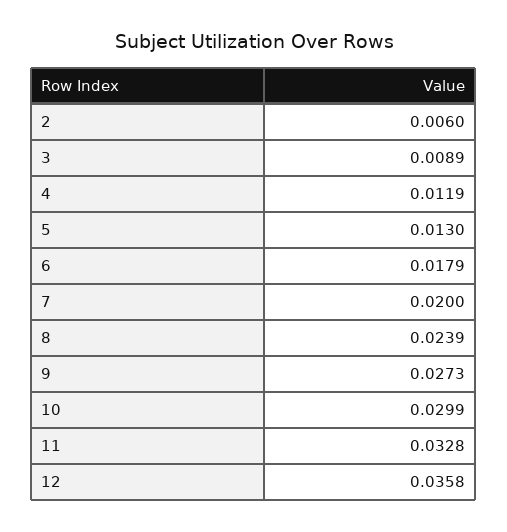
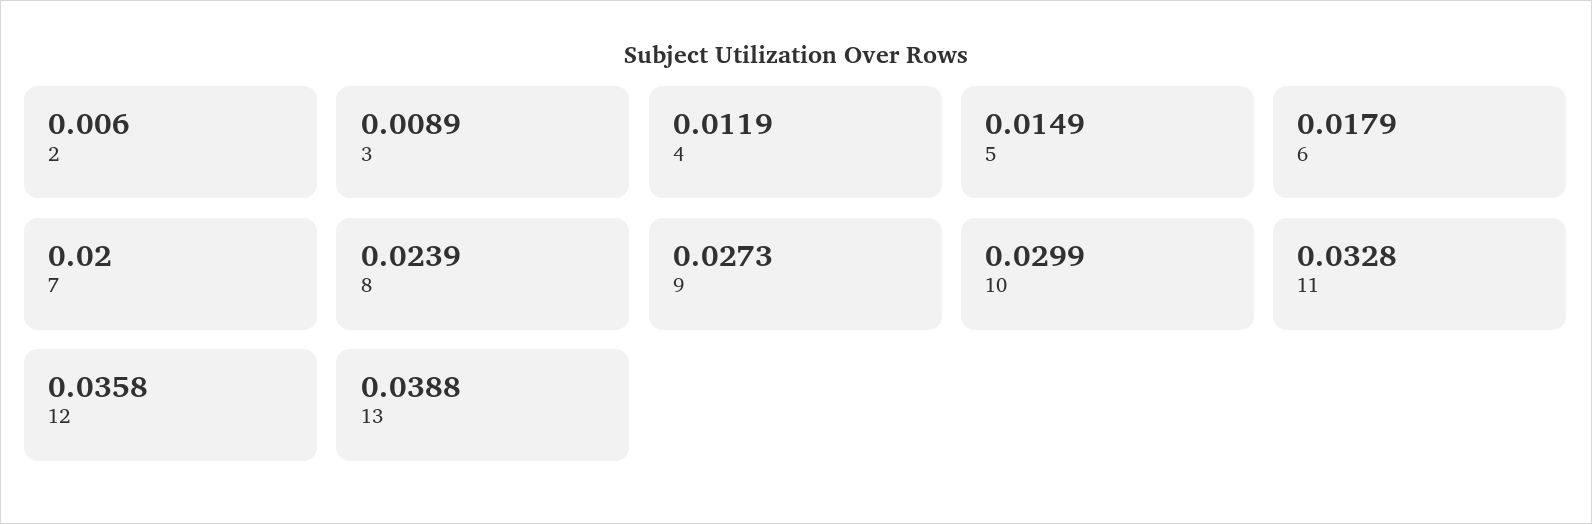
5: 0.013 -> 0.0149
13: none -> 0.0388

